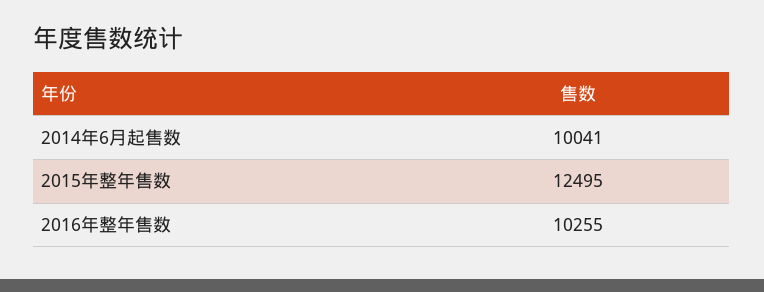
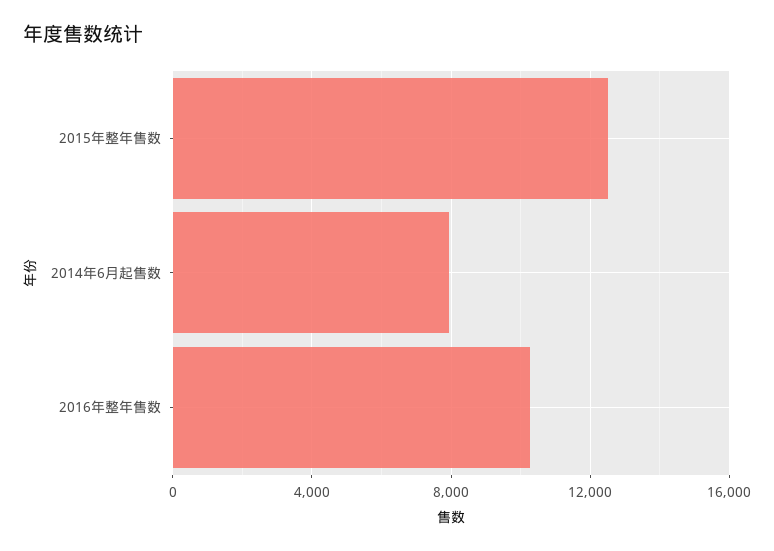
2014年6月起售数: 10041 -> 8000

